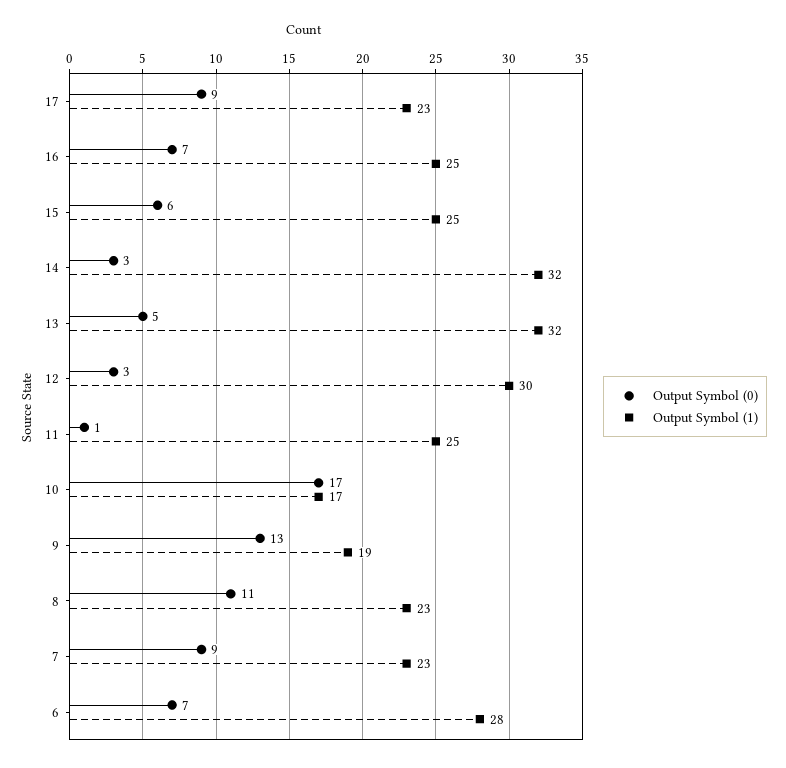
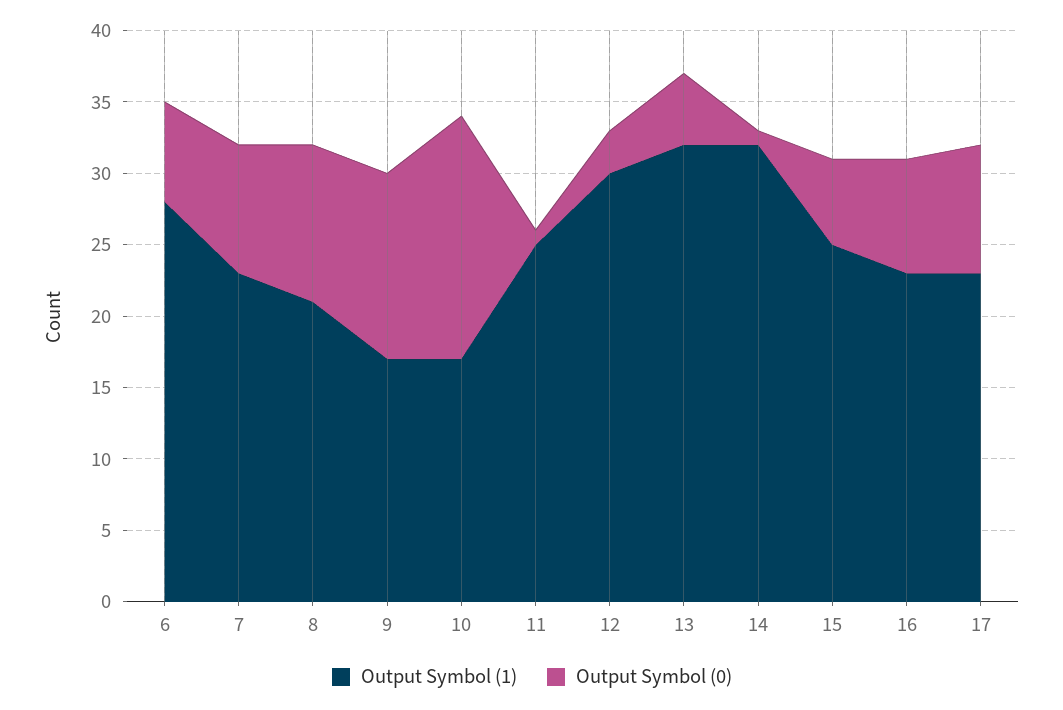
Output Symbol (0), 16: 7 -> 8
Output Symbol (1), 16: 25 -> 23
Output Symbol (0), 14: 3 -> 1
Output Symbol (1), 9: 19 -> 17
Output Symbol (1), 8: 23 -> 21

